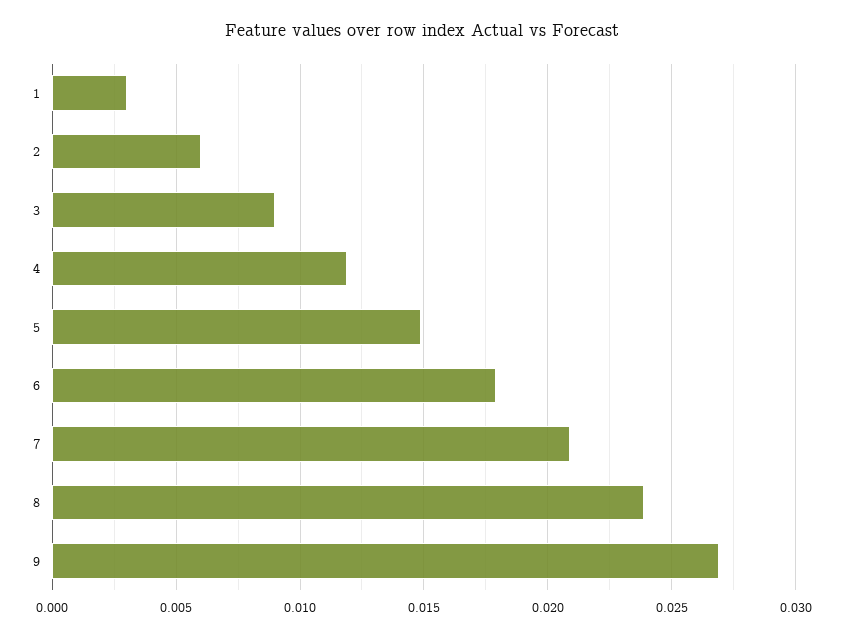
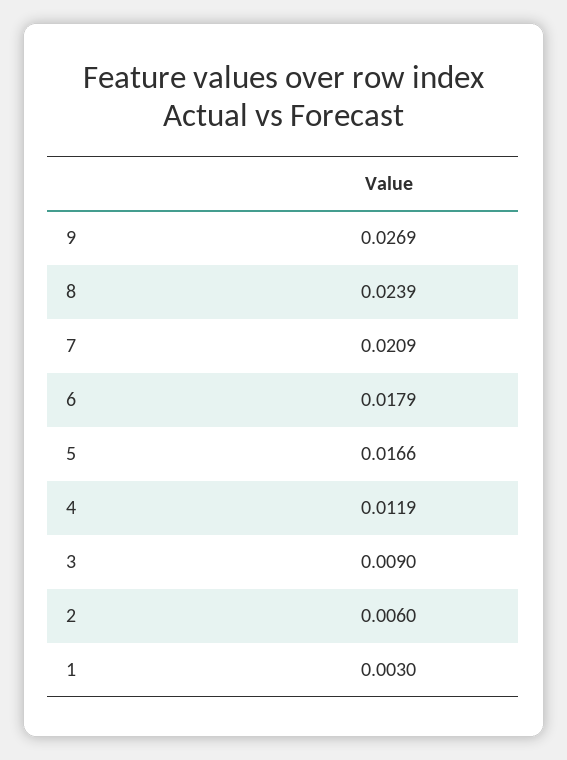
5: 0.015 -> 0.0166

